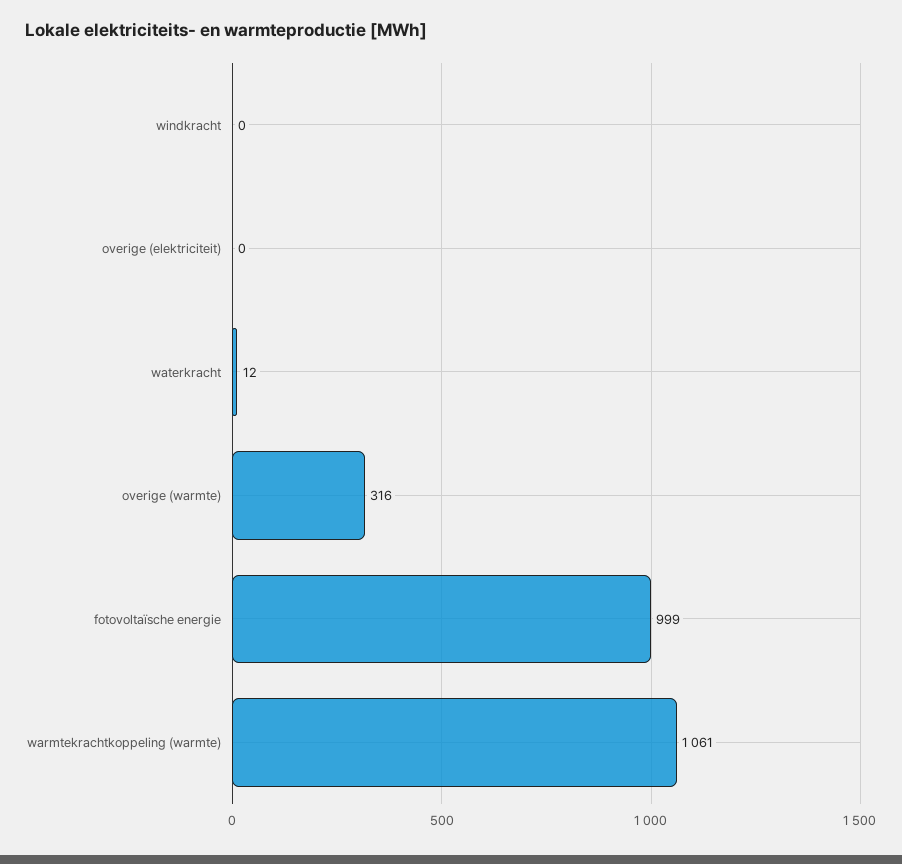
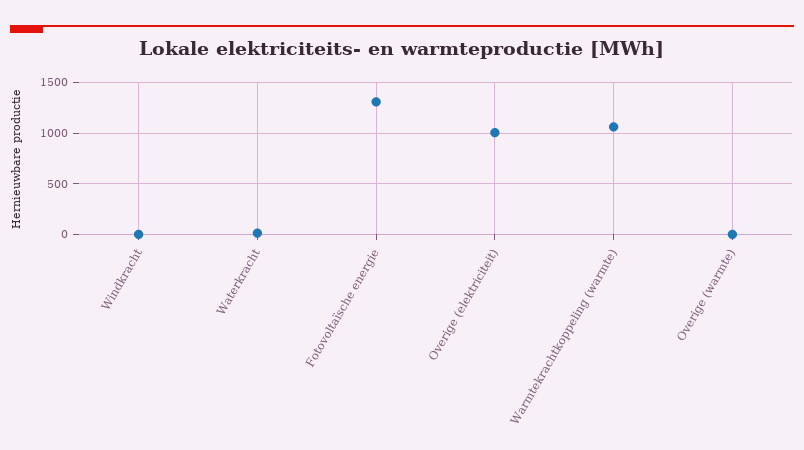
overige (elektriciteit): 0 -> 1000
overige (warmte): 316 -> 0
fotovoltaïsche energie: 999 -> 1300

